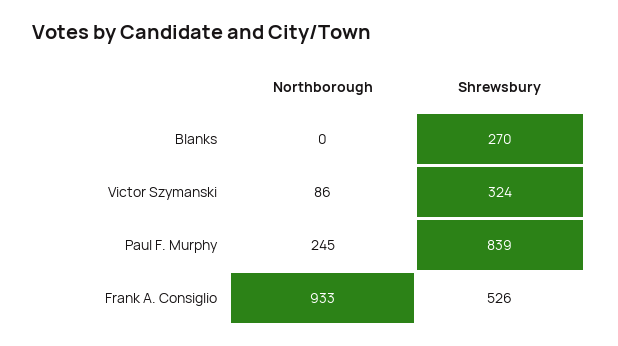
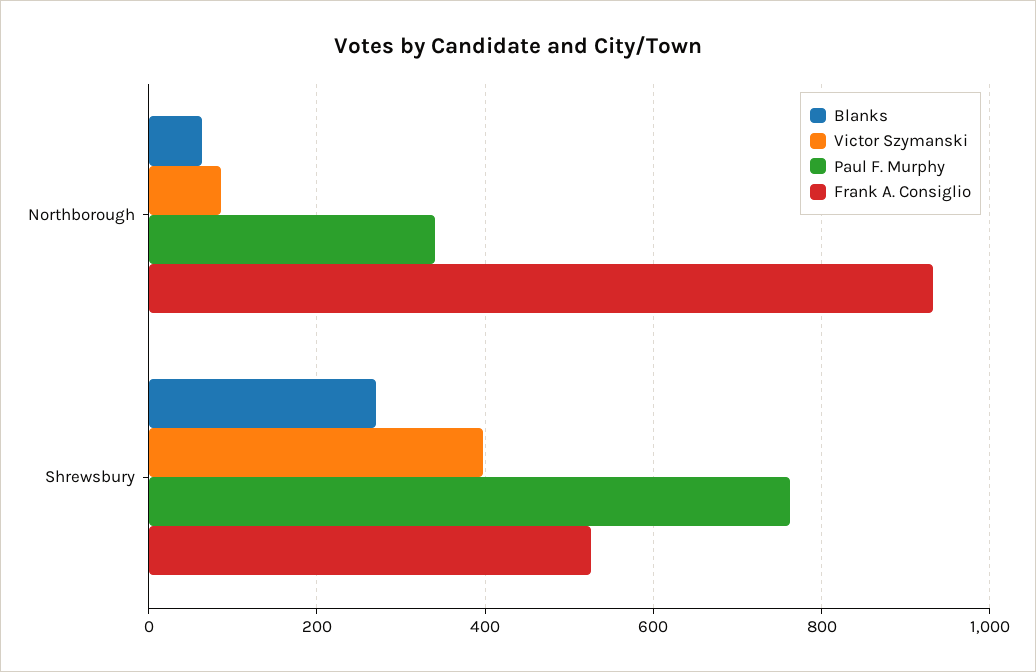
Blanks, Northborough: 0 -> 60
Victor Szymanski, Shrewsbury: 324 -> 400
Paul F. Murphy, Northborough: 245 -> 340
Paul F. Murphy, Shrewsbury: 839 -> 760

